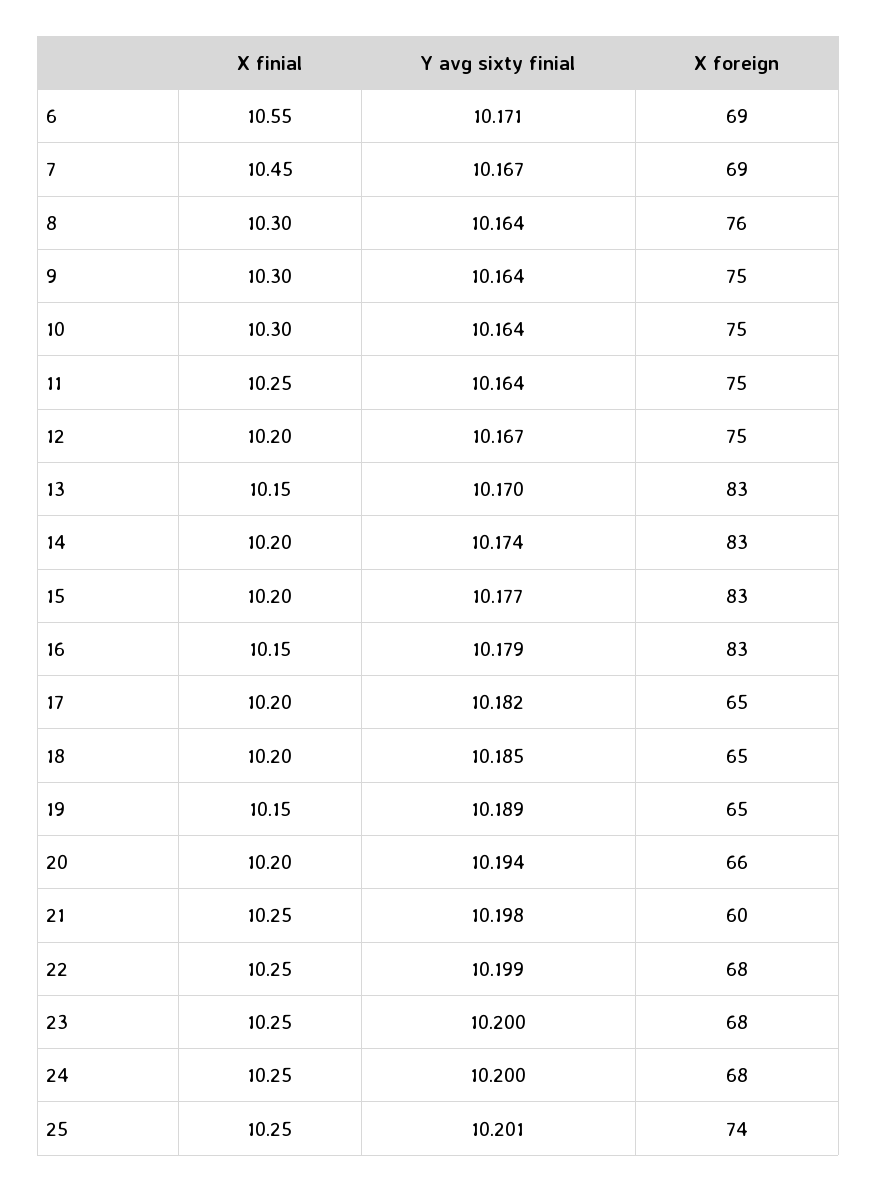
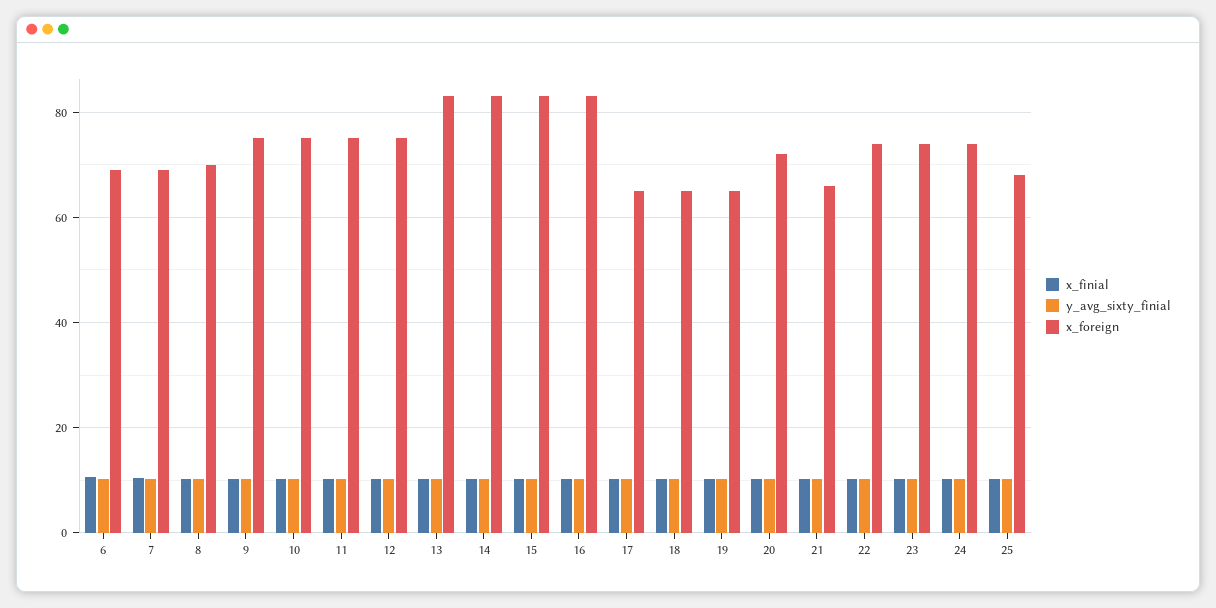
X foreign, 8: 76 -> 70
X foreign, 20: 66 -> 72
X foreign, 21: 60 -> 66
X foreign, 22: 68 -> 74
X foreign, 23: 68 -> 74
X foreign, 24: 68 -> 74
X foreign, 25: 74 -> 68

